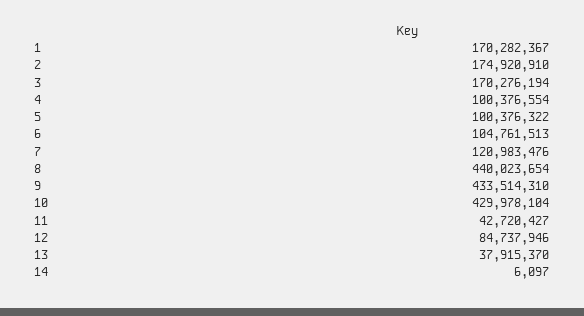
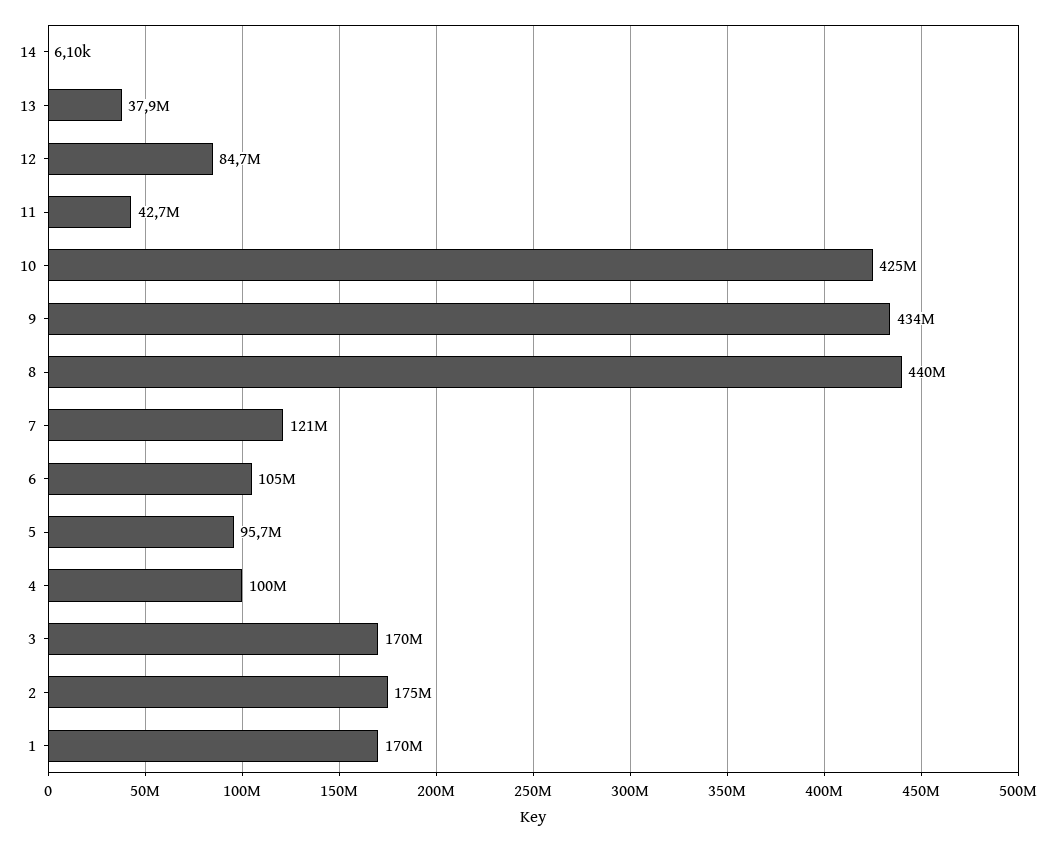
5: 100376322 -> 95700000
10: 429978104 -> 425000000

